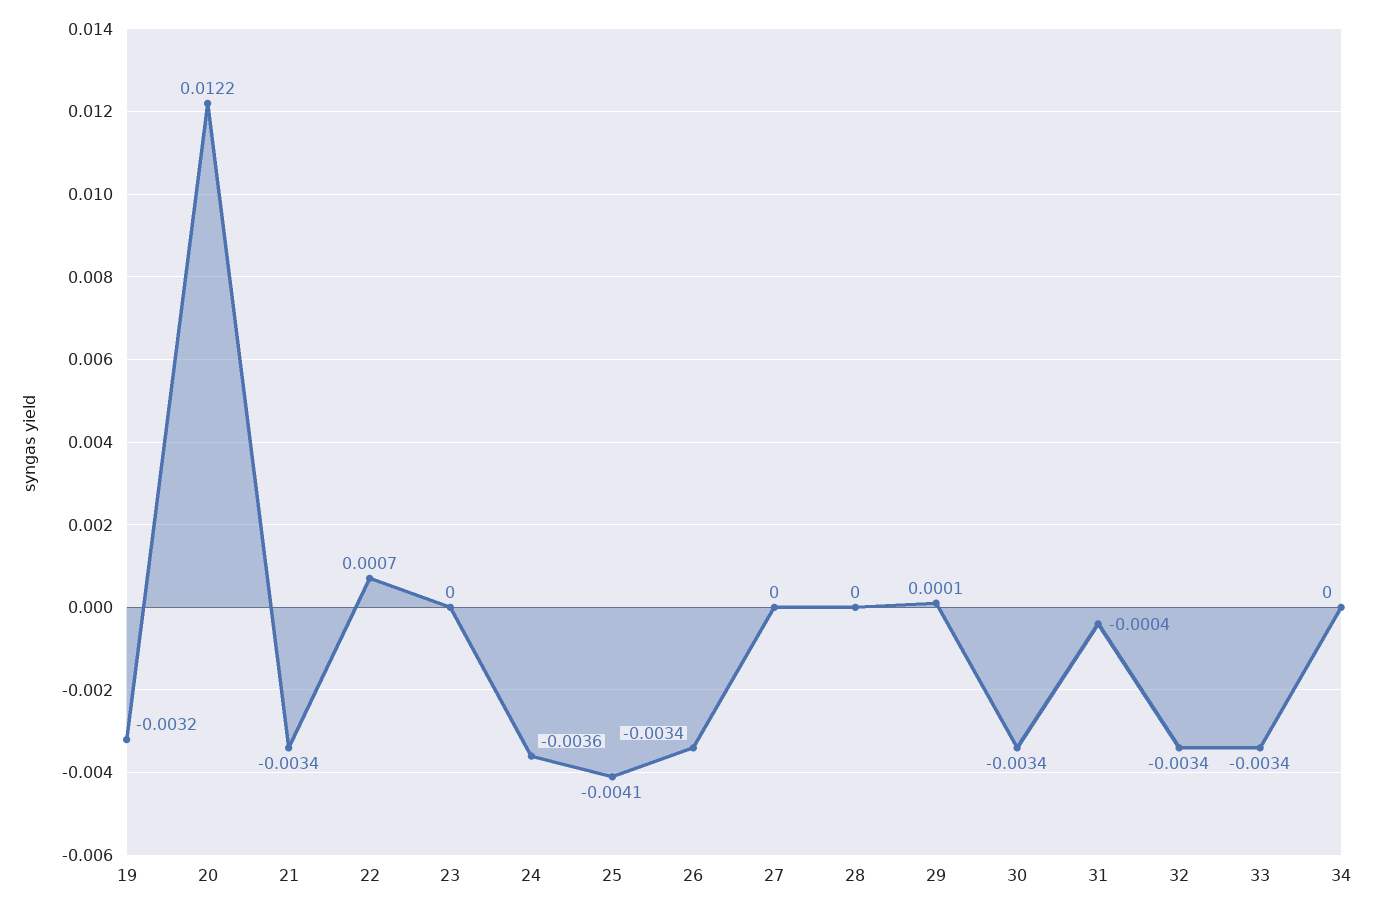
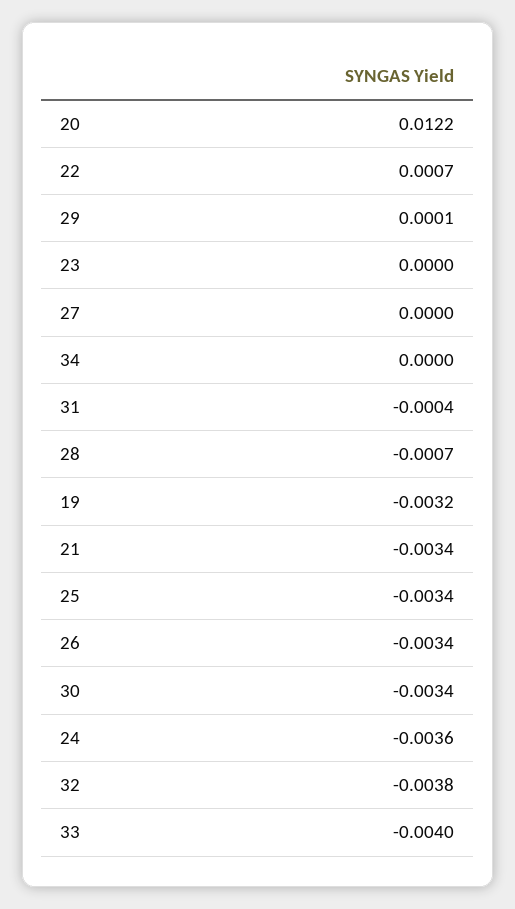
25: -0.0041 -> -0.0034
28: 0 -> -0.0007
32: -0.0034 -> -0.0038
33: -0.0034 -> -0.004

